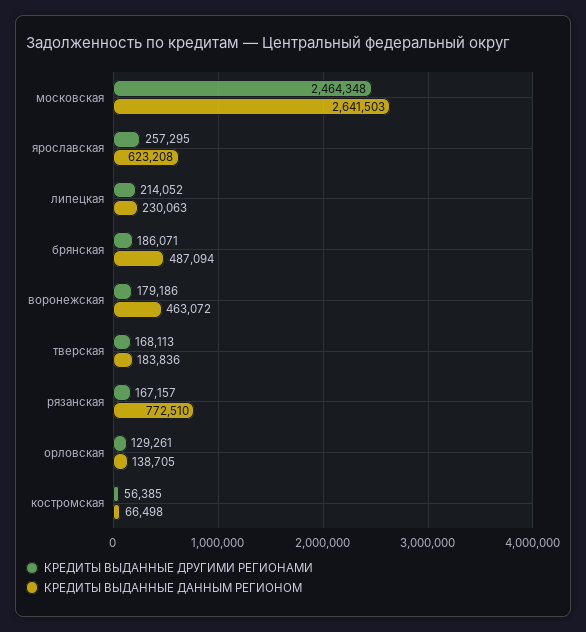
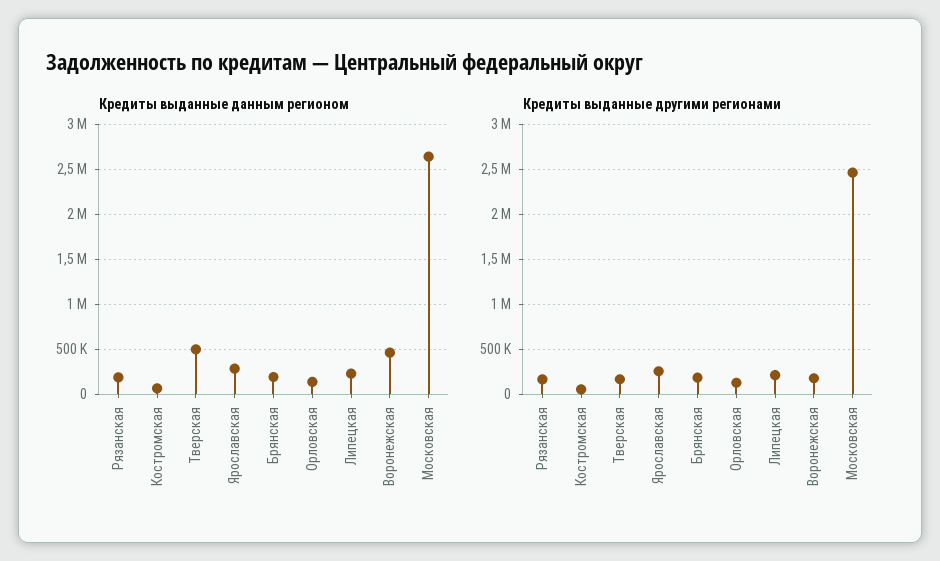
КРЕДИТЫ ВЫДАННЫЕ ДАННЫМ РЕГИОНОМ, ярославская: 623208 -> 300000
КРЕДИТЫ ВЫДАННЫЕ ДАННЫМ РЕГИОНОМ, брянская: 487094 -> 200000
КРЕДИТЫ ВЫДАННЫЕ ДАННЫМ РЕГИОНОМ, тверская: 183836 -> 500000
КРЕДИТЫ ВЫДАННЫЕ ДАННЫМ РЕГИОНОМ, рязанская: 772510 -> 200000

